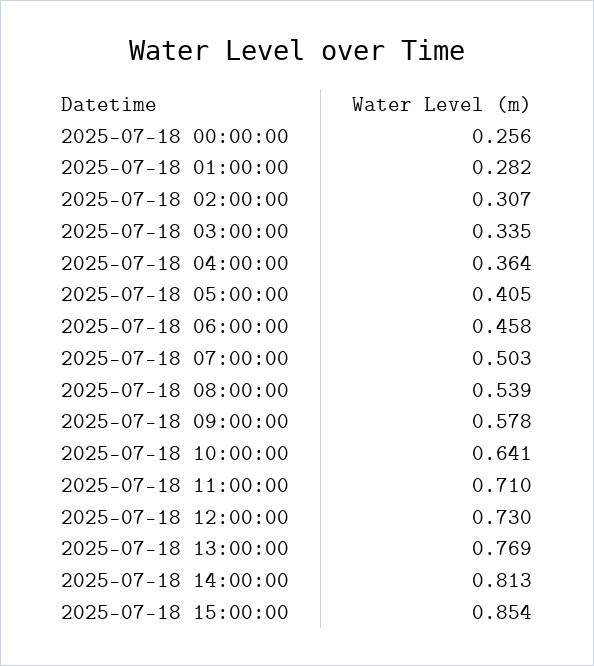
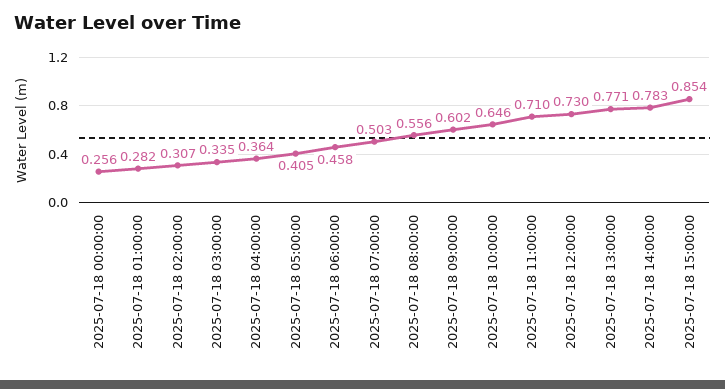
2025-07-18 08:00:00: 0.539 -> 0.556
2025-07-18 09:00:00: 0.578 -> 0.602
2025-07-18 10:00:00: 0.641 -> 0.646
2025-07-18 13:00:00: 0.769 -> 0.771
2025-07-18 14:00:00: 0.813 -> 0.783

